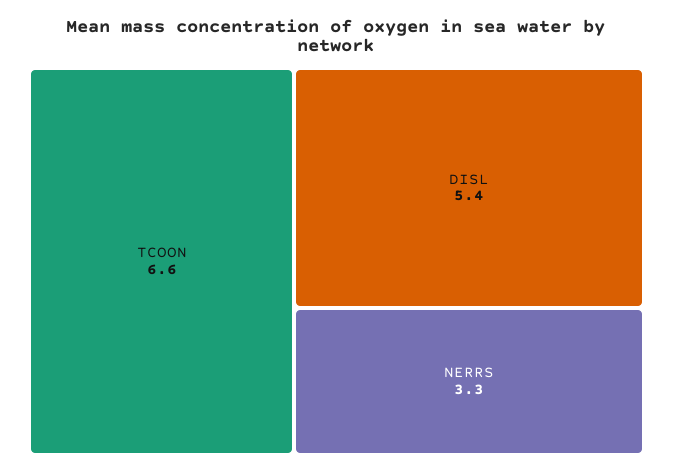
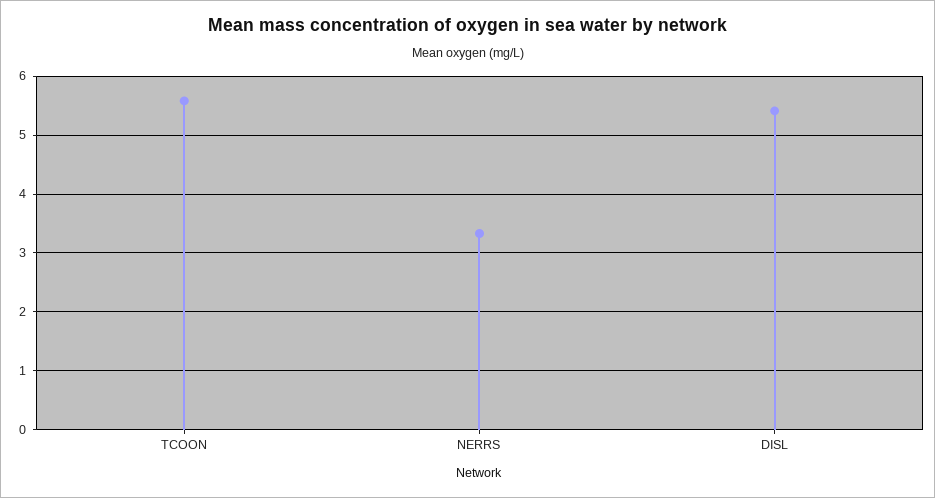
TCOON: 6.6 -> 5.6

